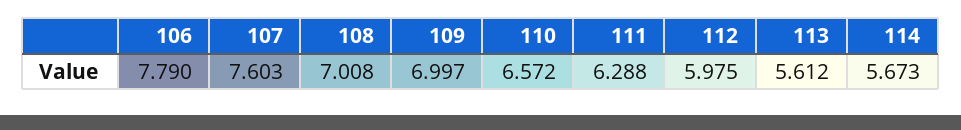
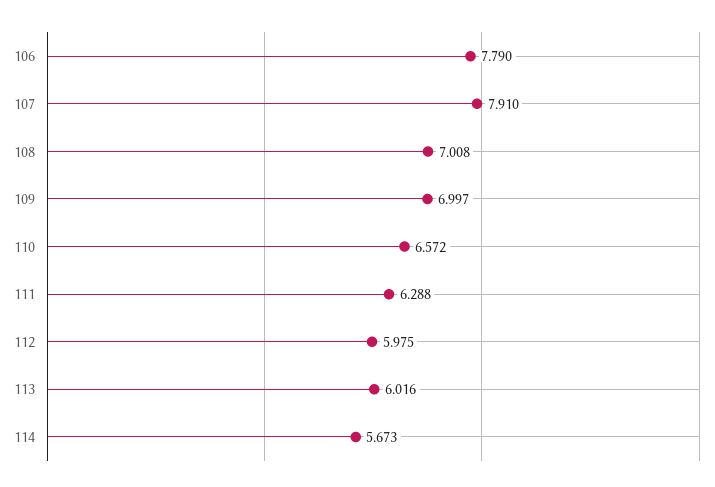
107: 7.603 -> 7.91
113: 5.612 -> 6.016

